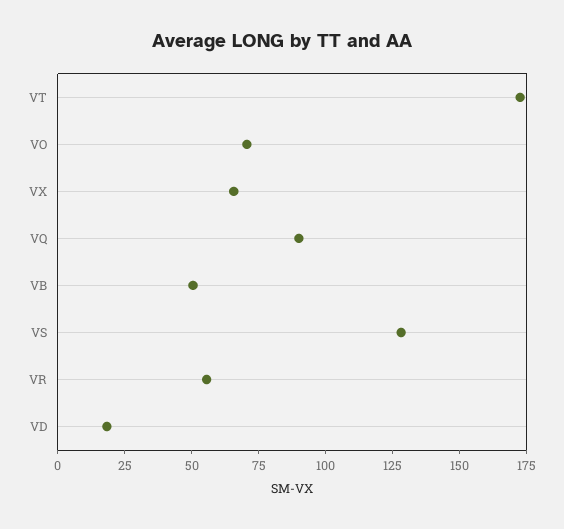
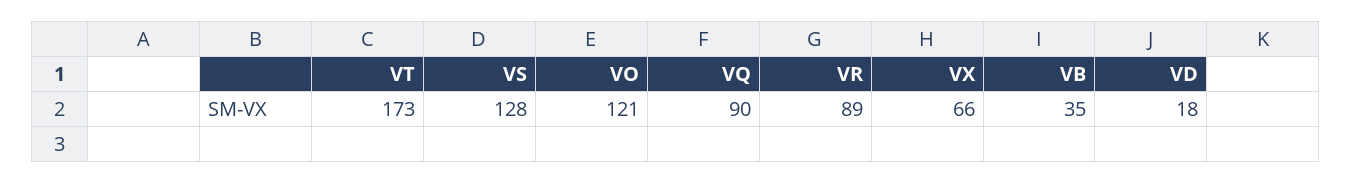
VO: 70 -> 121
VB: 50 -> 35
VR: 55 -> 89

